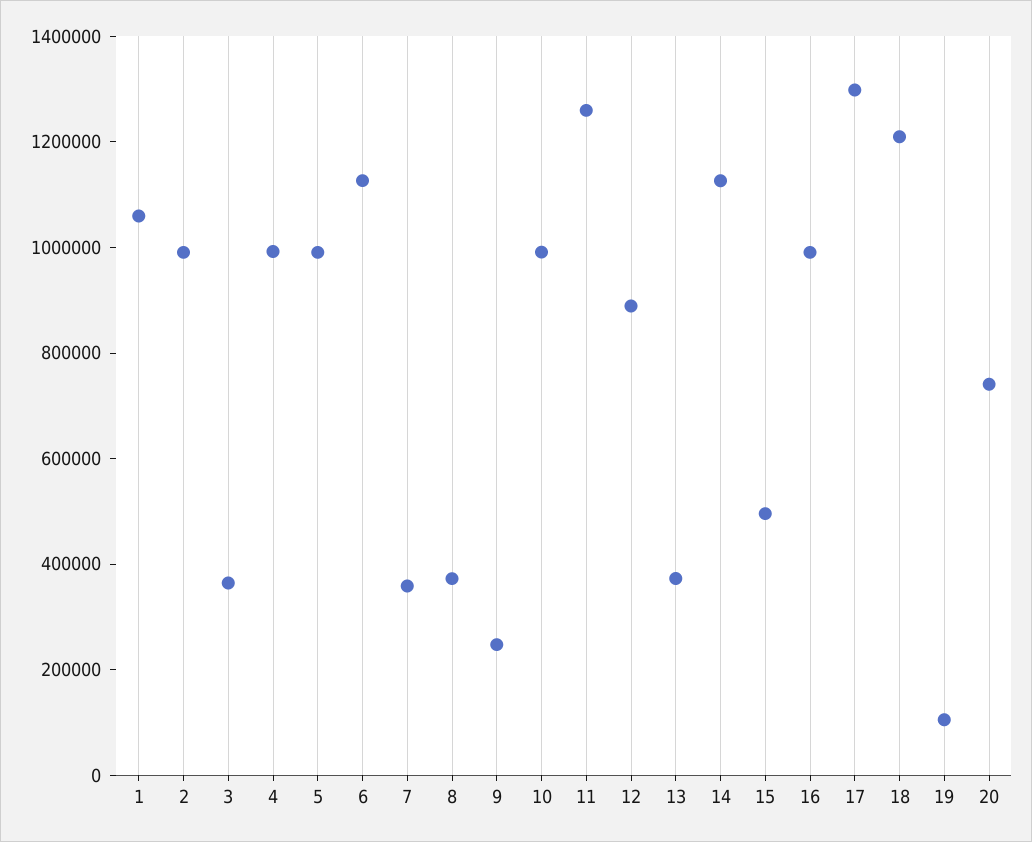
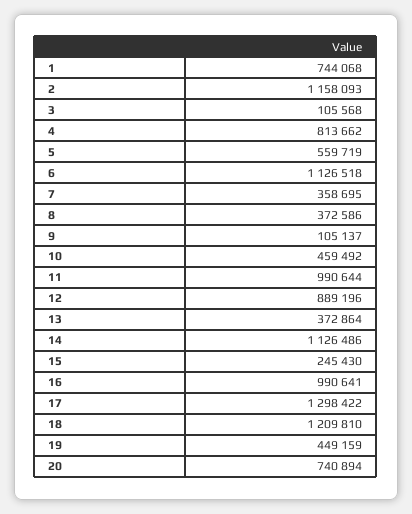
1: 1050000 -> 744068
2: 1000000 -> 1158093
3: 350000 -> 105568
4: 1000000 -> 813662
5: 1000000 -> 559719
9: 250000 -> 105137
10: 1000000 -> 459492
11: 1250000 -> 990644
15: 500000 -> 245430
19: 100000 -> 449159

